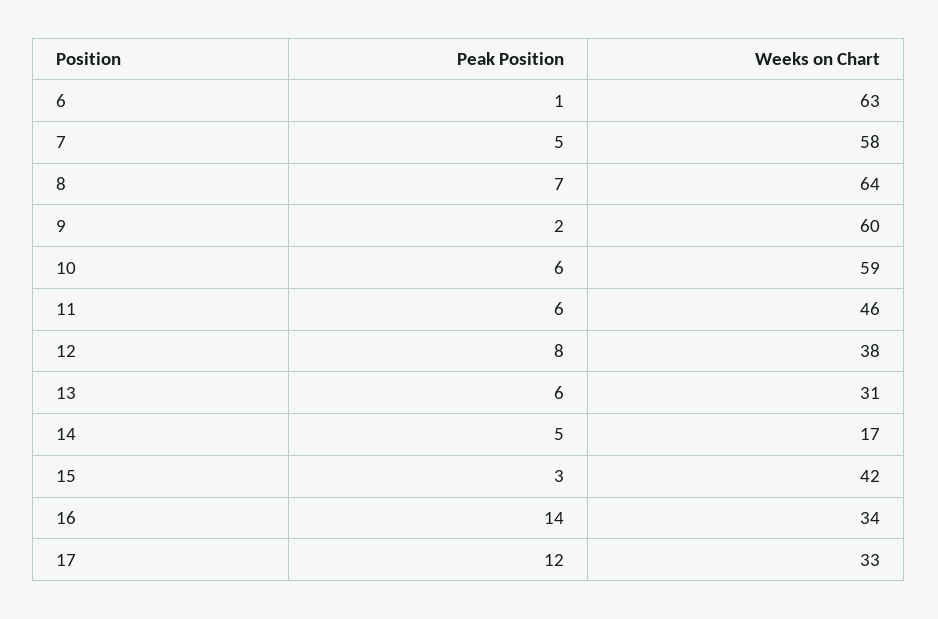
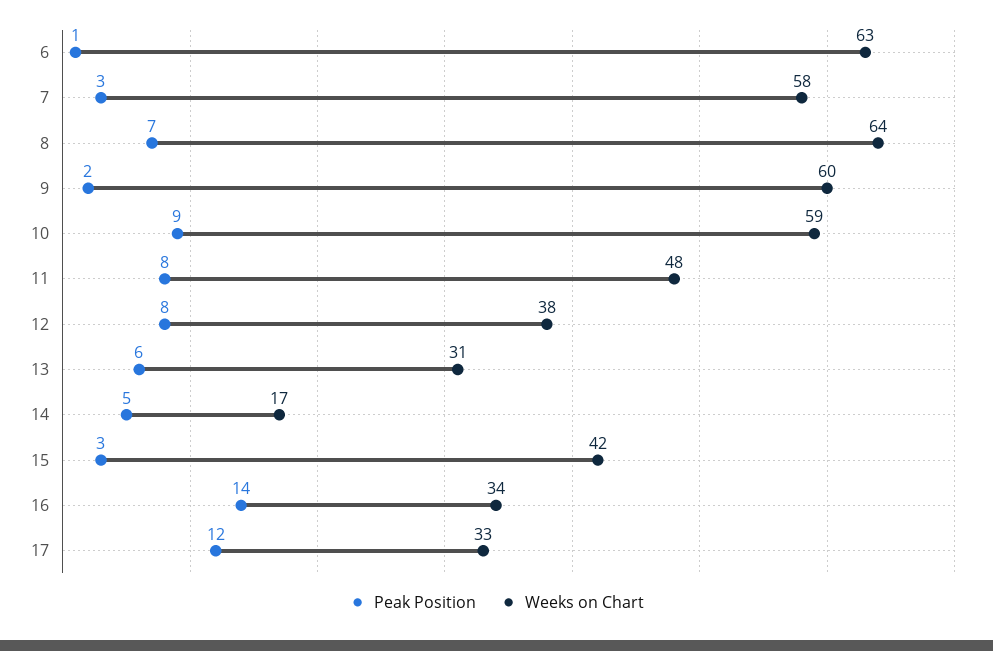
Peak Position, 7: 5 -> 3
Peak Position, 10: 6 -> 9
Peak Position, 11: 6 -> 8
Weeks on Chart, 11: 46 -> 48

